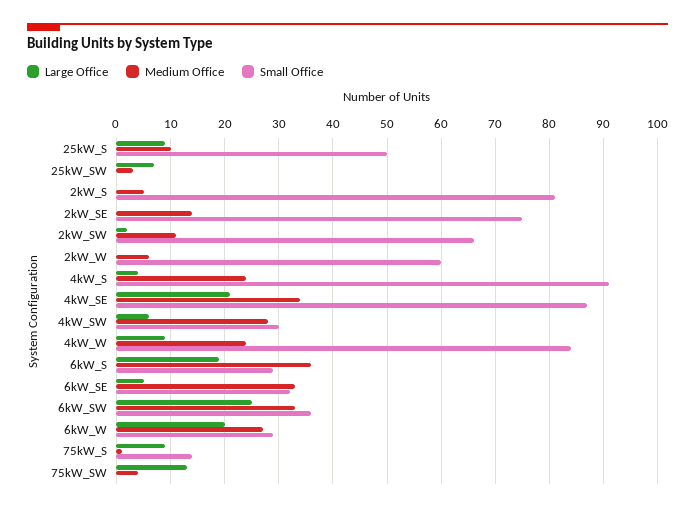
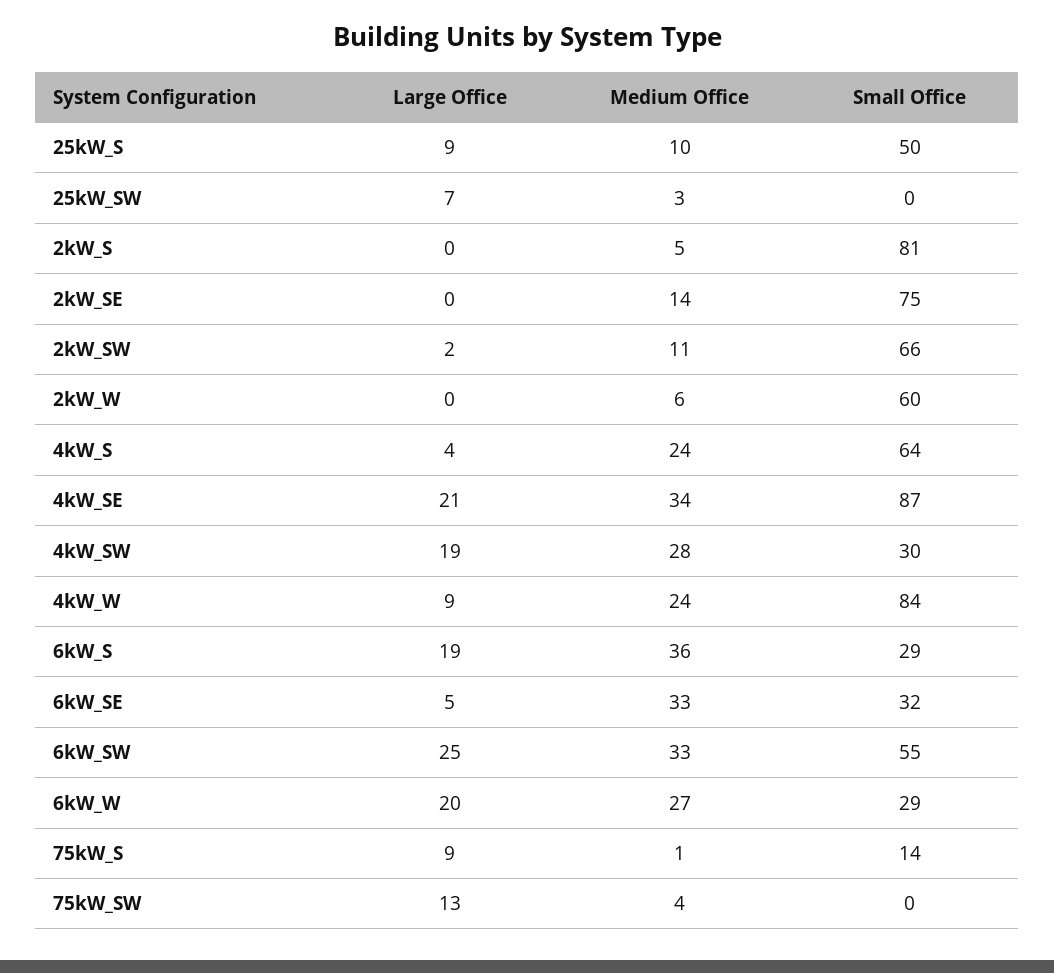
Small Office, 4kW_S: 90 -> 64
Large Office, 4kW_SW: 5 -> 19
Small Office, 6kW_SW: 35 -> 55

